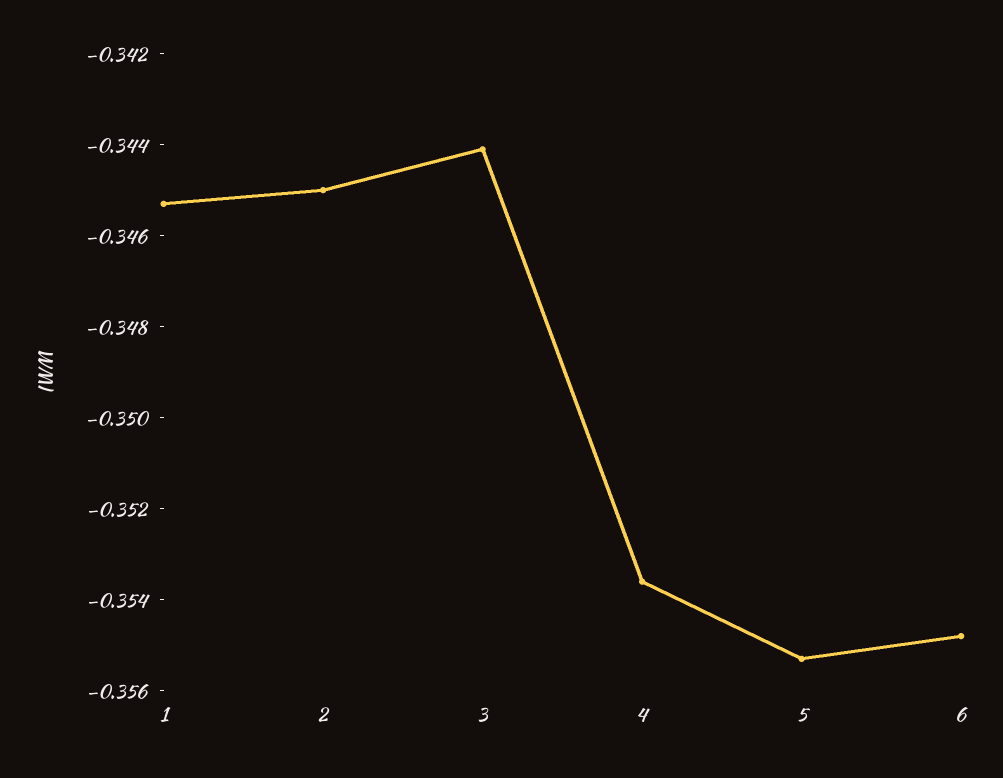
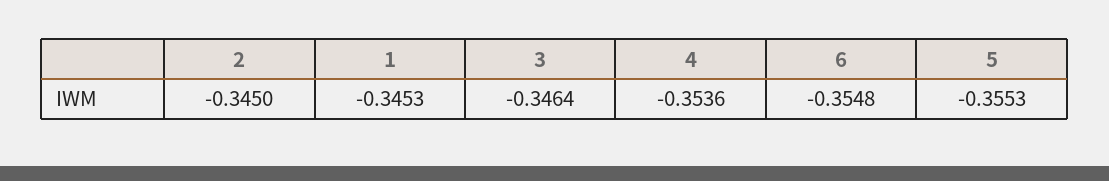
3: -0.344 -> -0.3464

